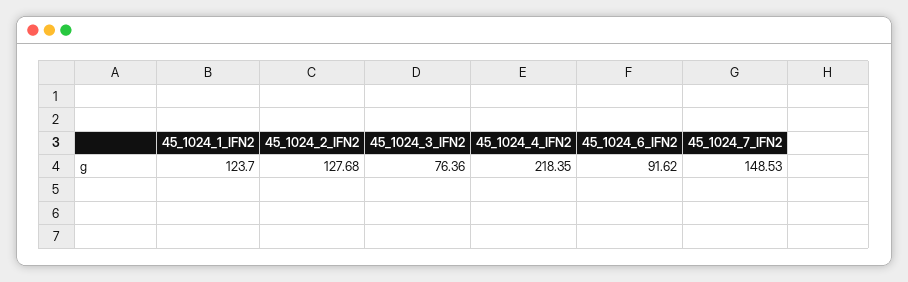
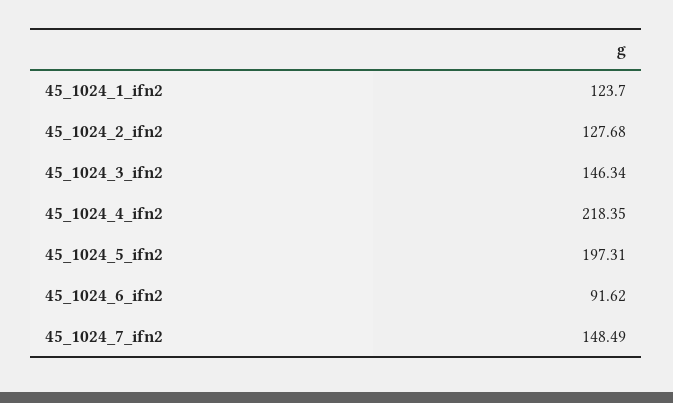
45_1024_3_IFN2: 76.36 -> 146.34
45_1024_7_IFN2: 148.53 -> 148.49
45_1024_5_ifn2: none -> 197.31

